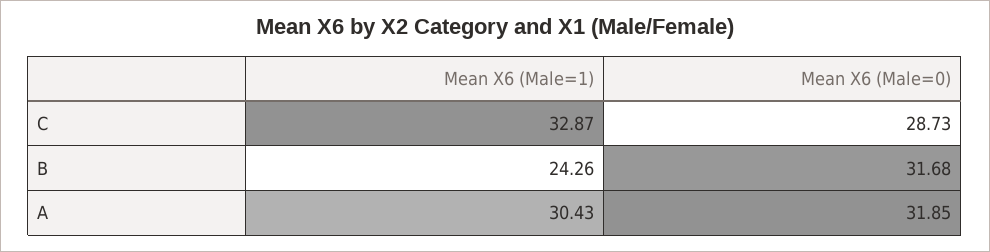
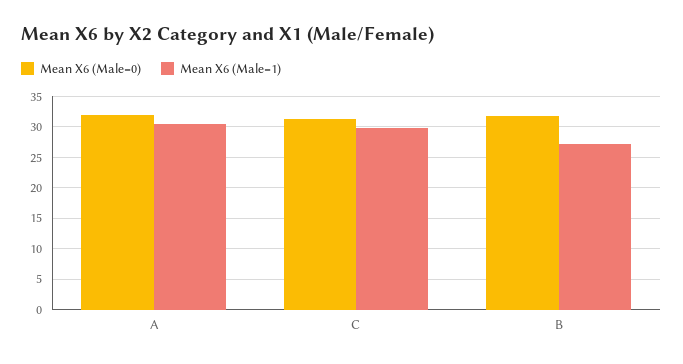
Mean X6 (Male=1), C: 32.87 -> 30
Mean X6 (Male=0), C: 28.73 -> 31
Mean X6 (Male=1), B: 24.26 -> 27

